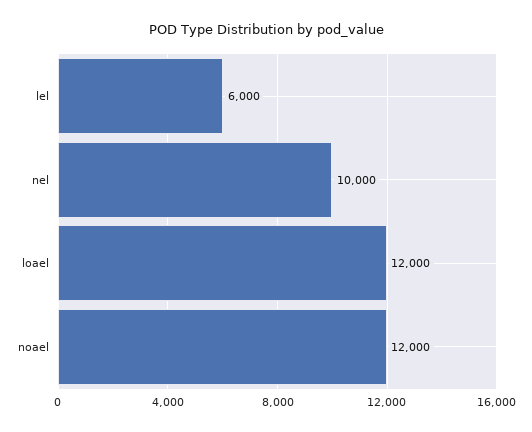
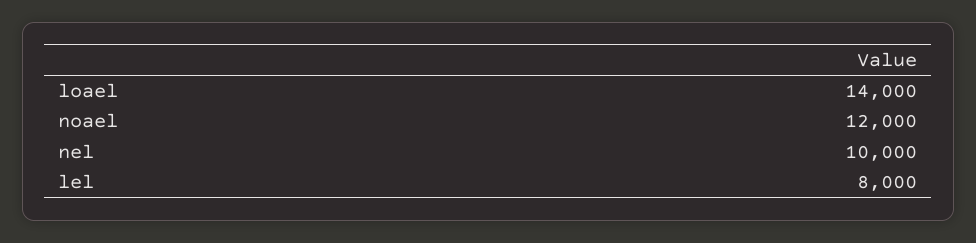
lel: 6000 -> 8000
loael: 12000 -> 14000

